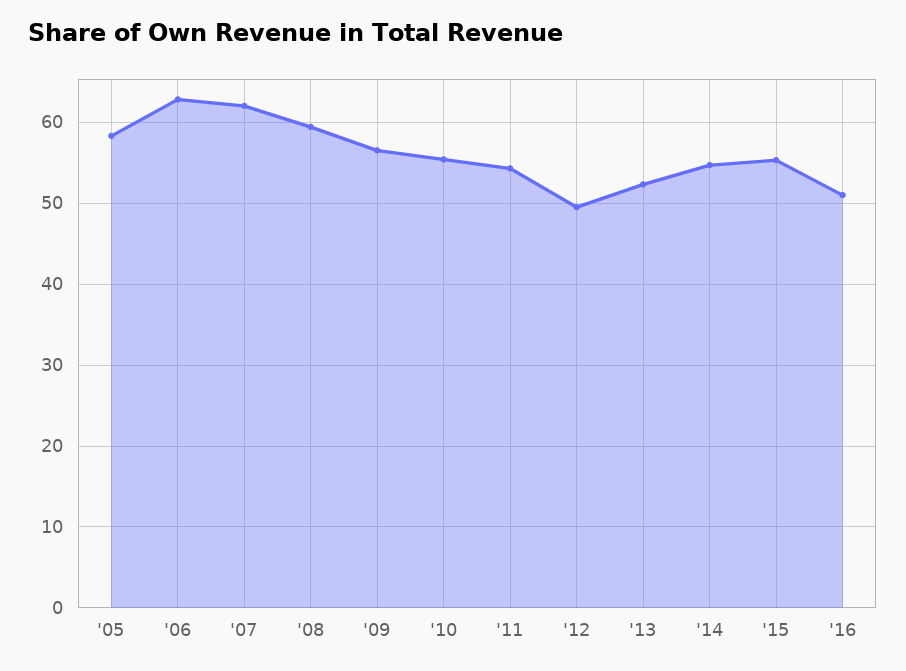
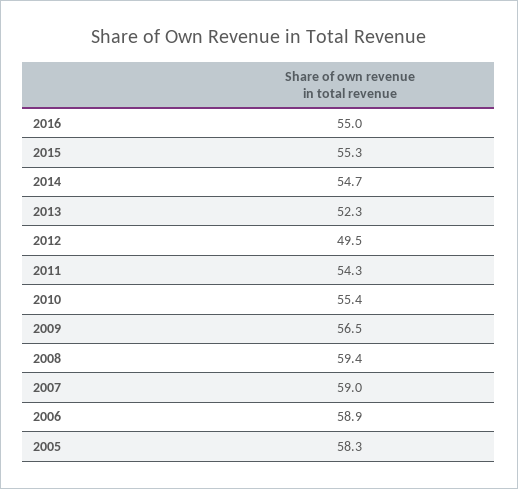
'06: 63 -> 58.9
'07: 62 -> 59
'16: 51 -> 55

